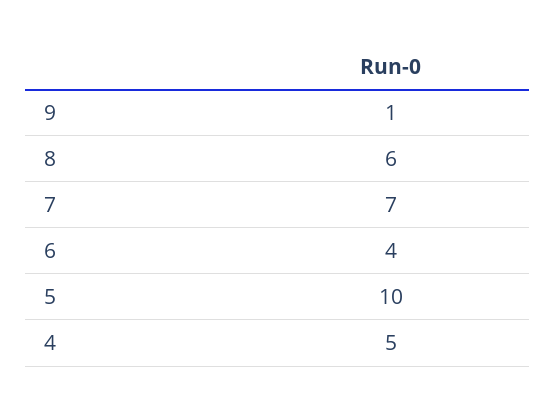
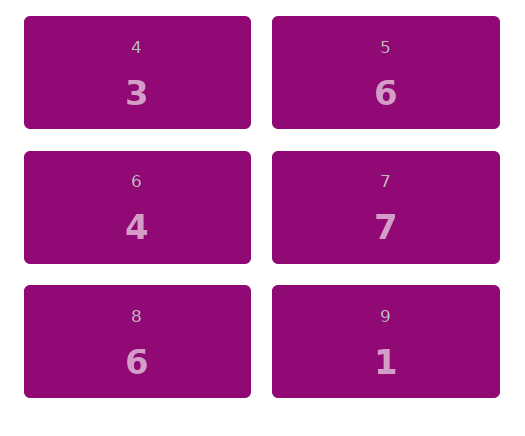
5: 10 -> 6
4: 5 -> 3

